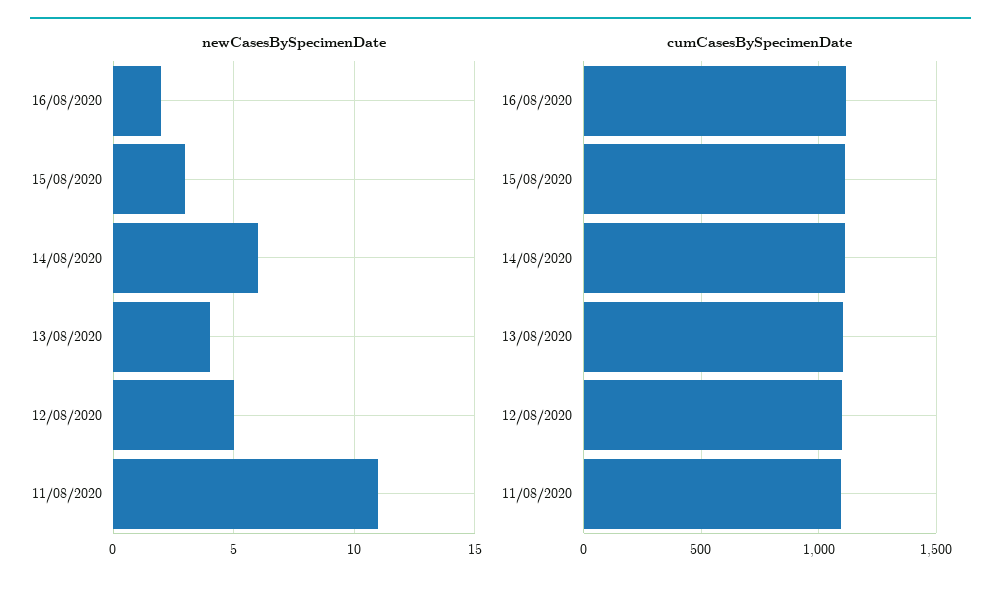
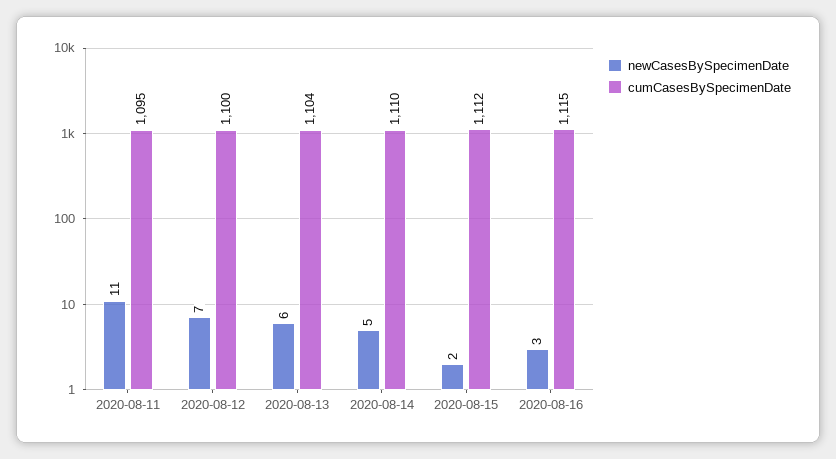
newCasesBySpecimenDate, 16/08/2020: 2 -> 3
newCasesBySpecimenDate, 15/08/2020: 3 -> 2
newCasesBySpecimenDate, 14/08/2020: 6 -> 5
newCasesBySpecimenDate, 13/08/2020: 4 -> 6
newCasesBySpecimenDate, 12/08/2020: 5 -> 7

